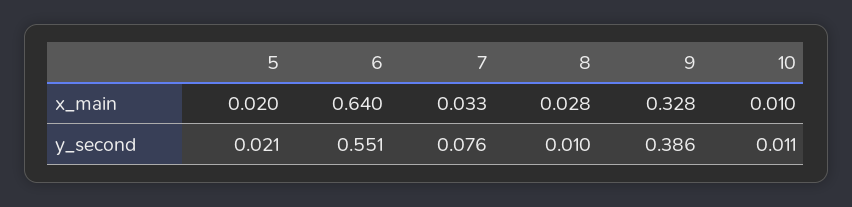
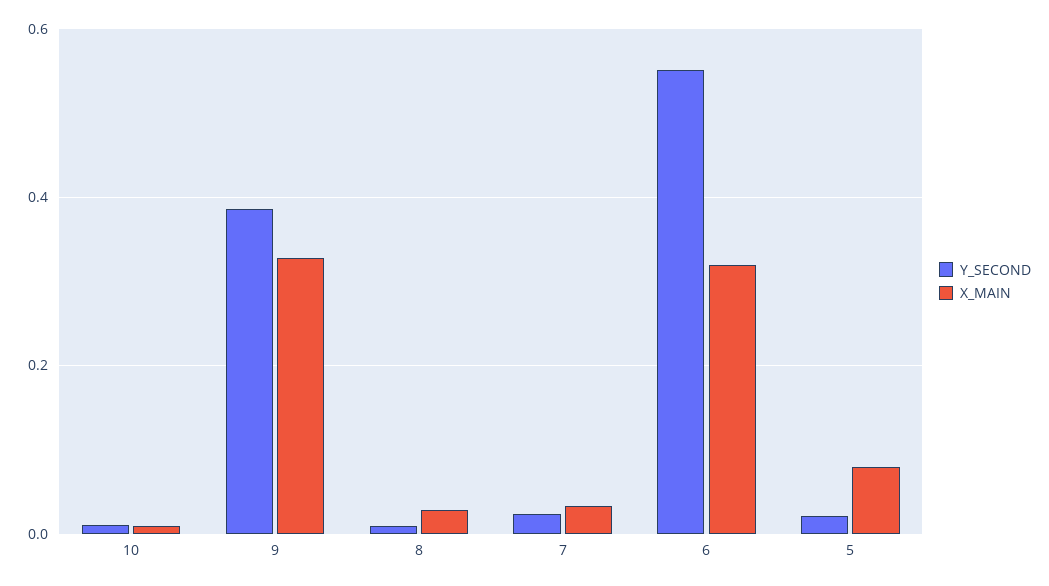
x_main, 5: 0.02 -> 0.08
x_main, 6: 0.64 -> 0.32
y_second, 7: 0.076 -> 0.02

